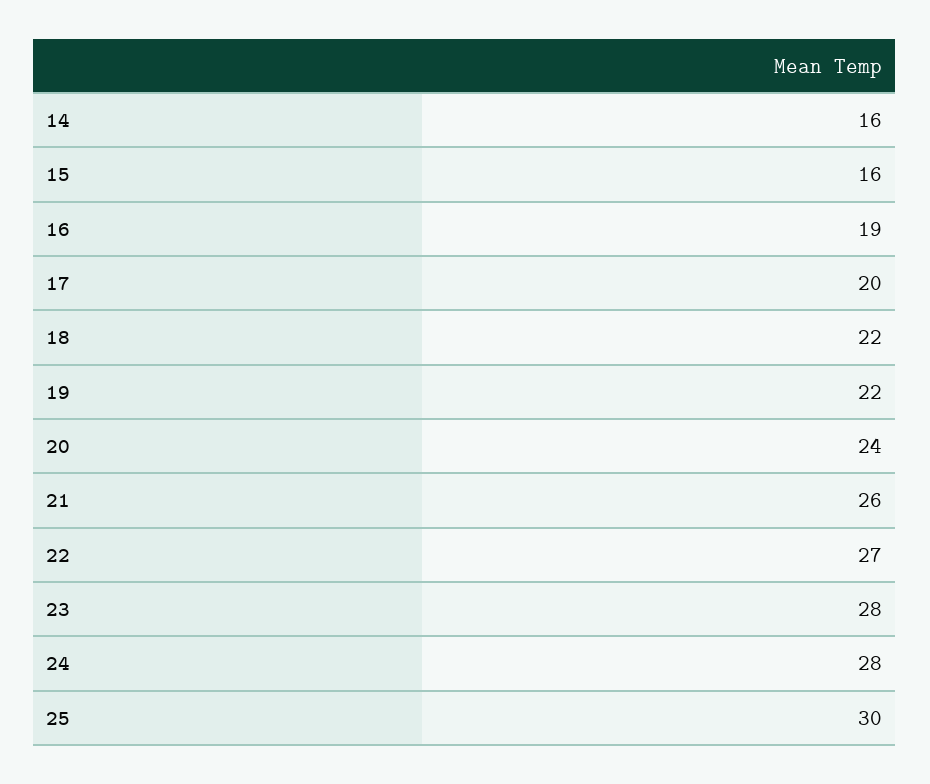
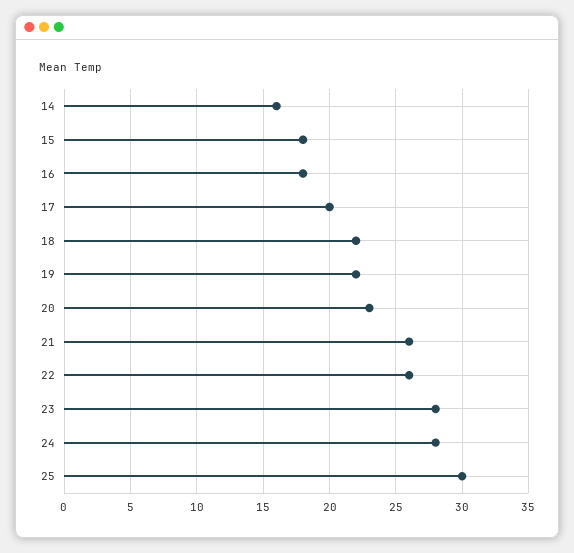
15: 16 -> 18
16: 19 -> 18
20: 24 -> 23
22: 27 -> 26

